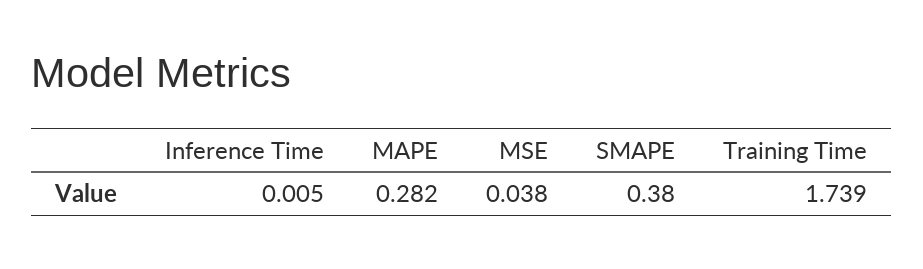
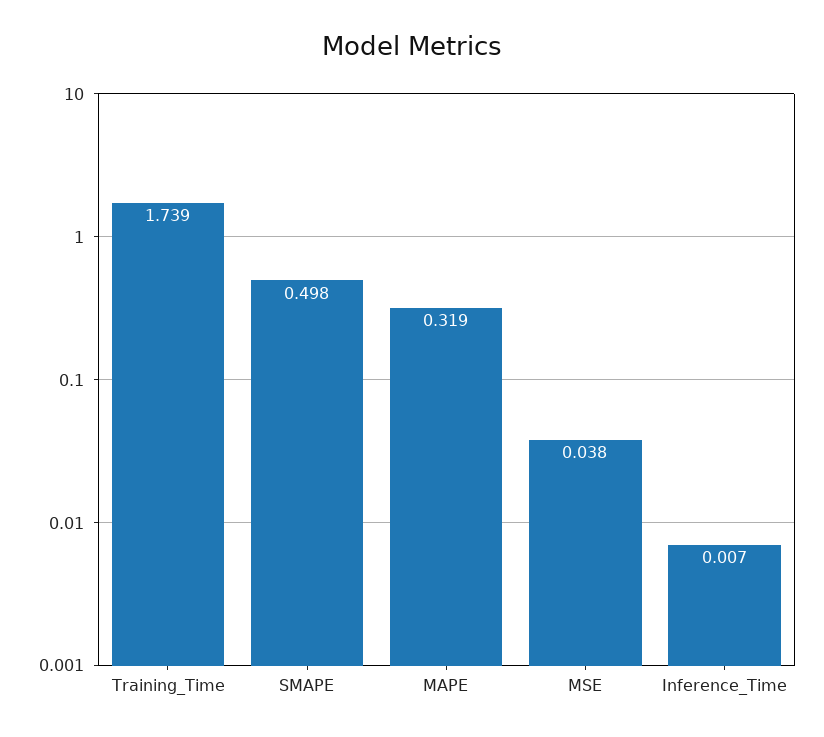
Inference Time: 0.005 -> 0.007
MAPE: 0.282 -> 0.319
SMAPE: 0.38 -> 0.498

